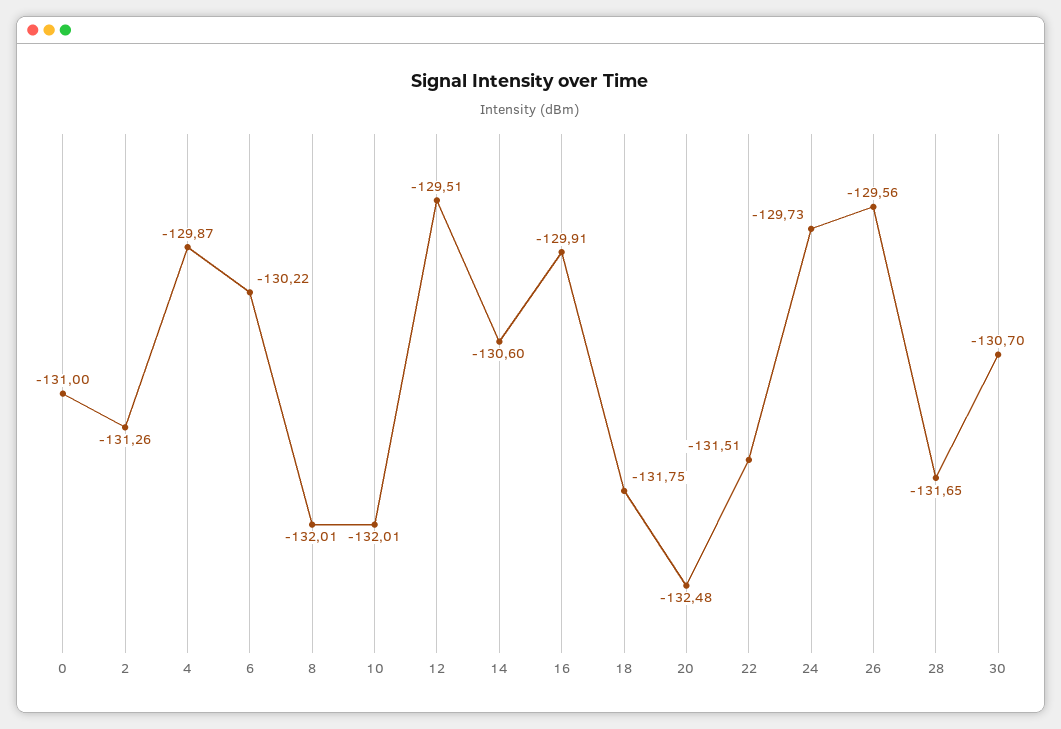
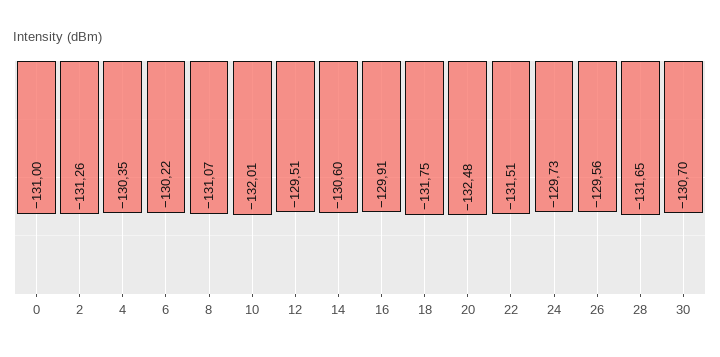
4: -129.87 -> -130.35
8: -132.01 -> -131.07

